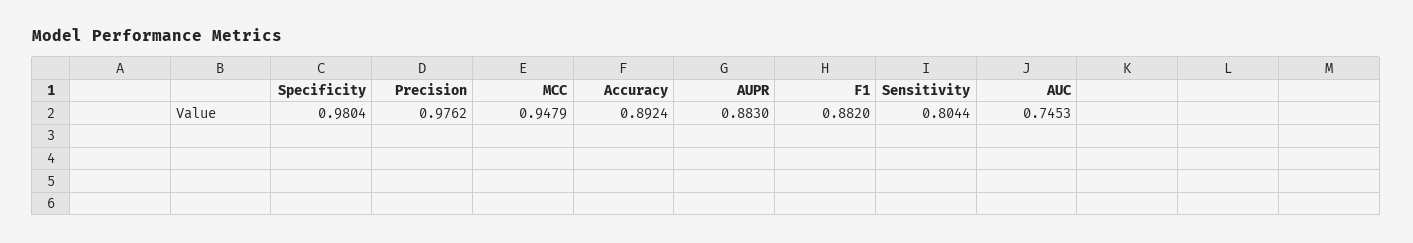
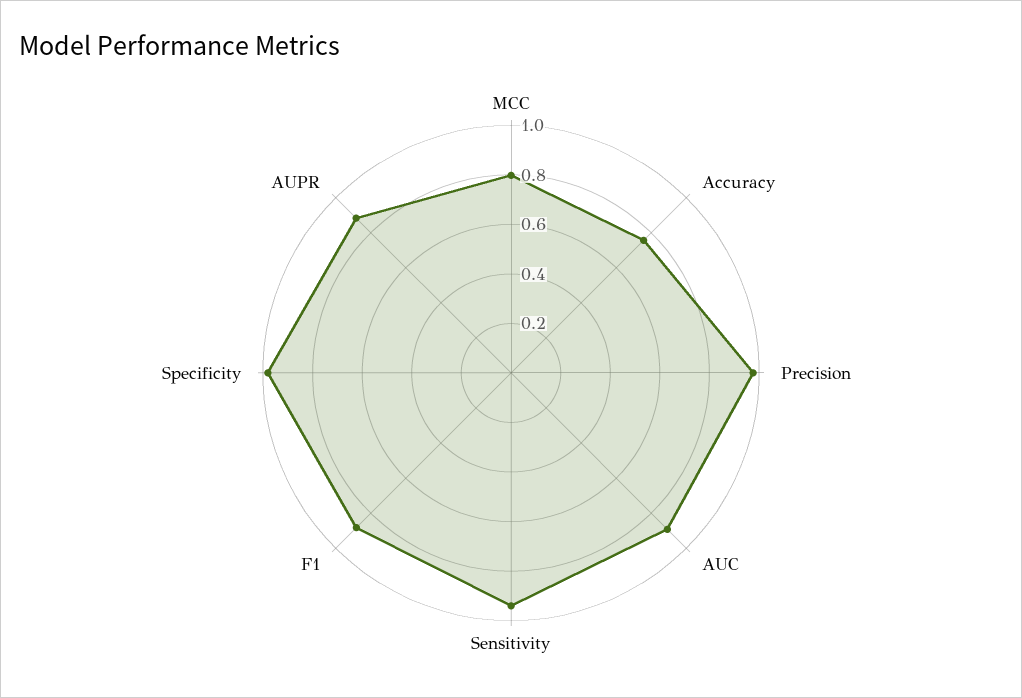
MCC: 0.9479 -> 0.8
Accuracy: 0.8924 -> 0.75
Sensitivity: 0.8044 -> 0.95
AUC: 0.7453 -> 0.9

